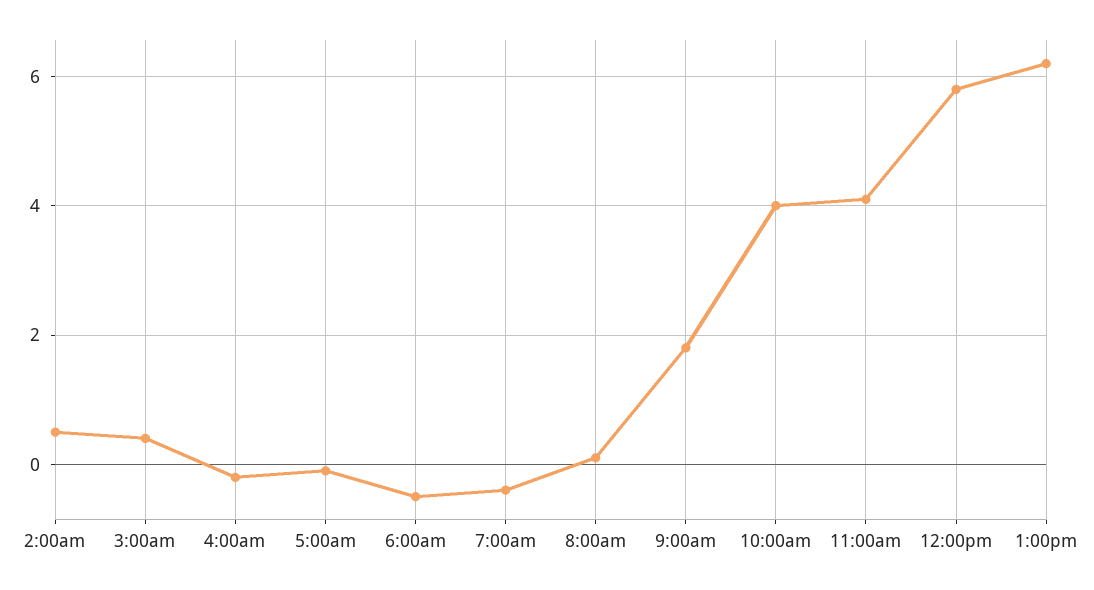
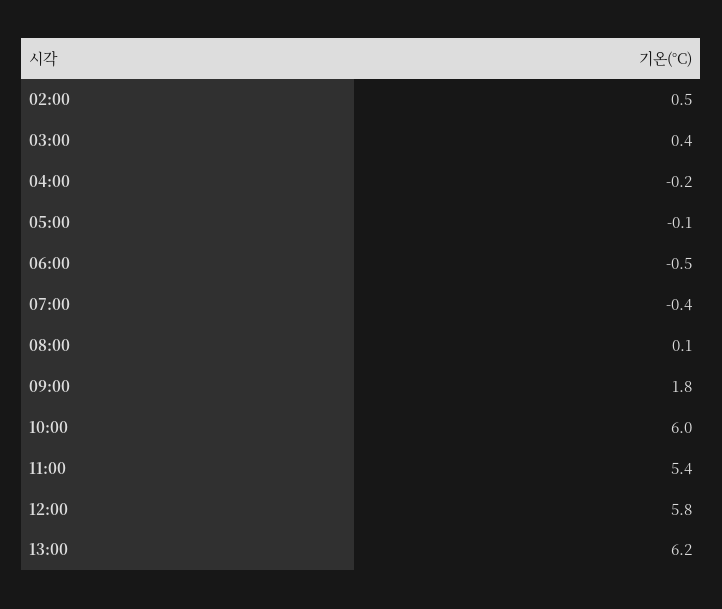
10:00am: 4 -> 6
11:00am: 4 -> 5.4

